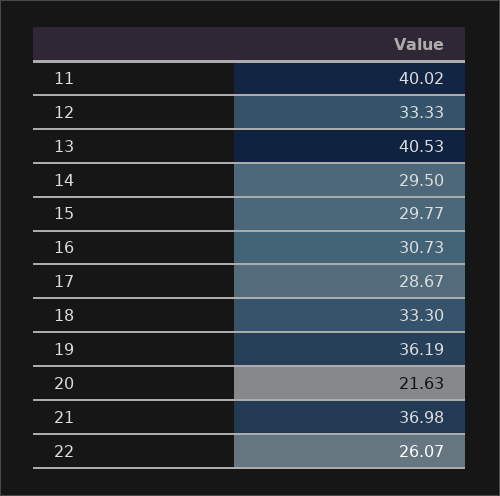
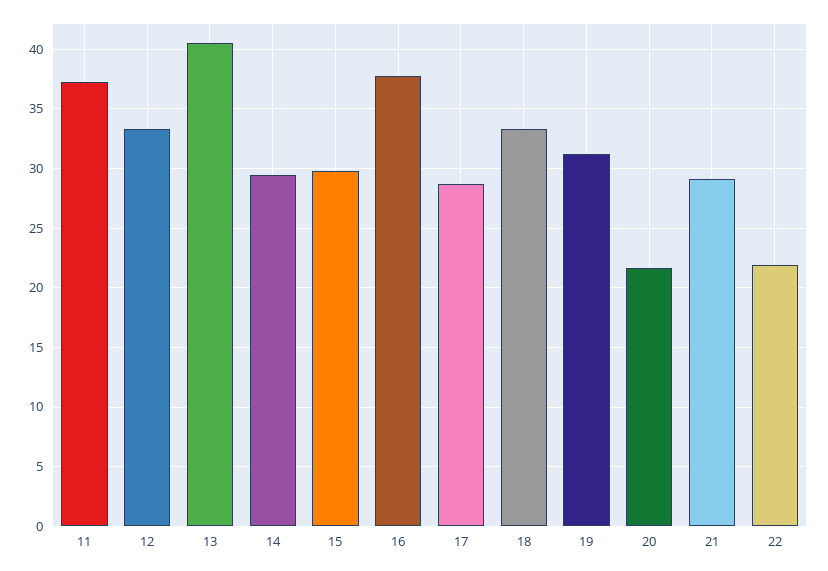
11: 40.02 -> 37
16: 30.73 -> 38
19: 36.19 -> 31
21: 36.98 -> 29
22: 26.07 -> 22

